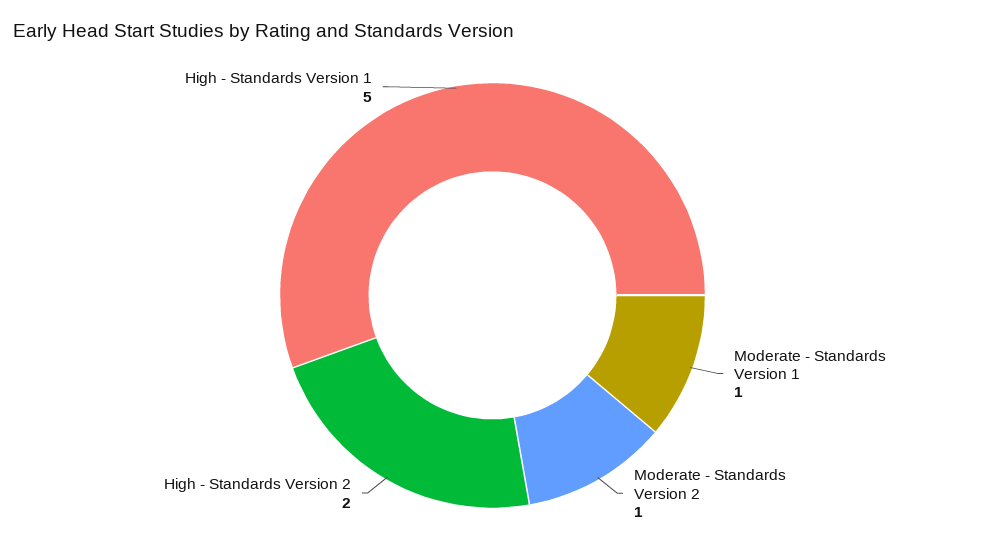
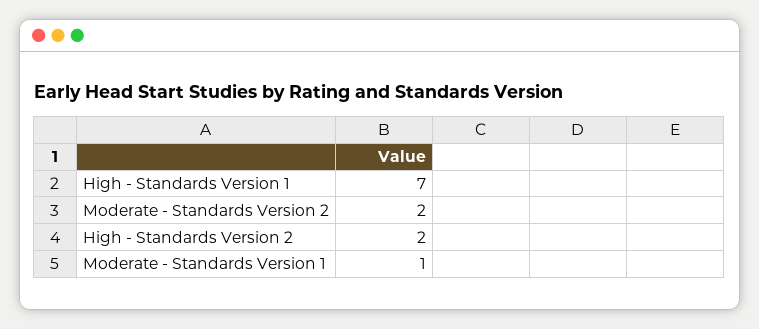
Moderate - Standards Version 2: 1 -> 2
High - Standards Version 1: 5 -> 7

